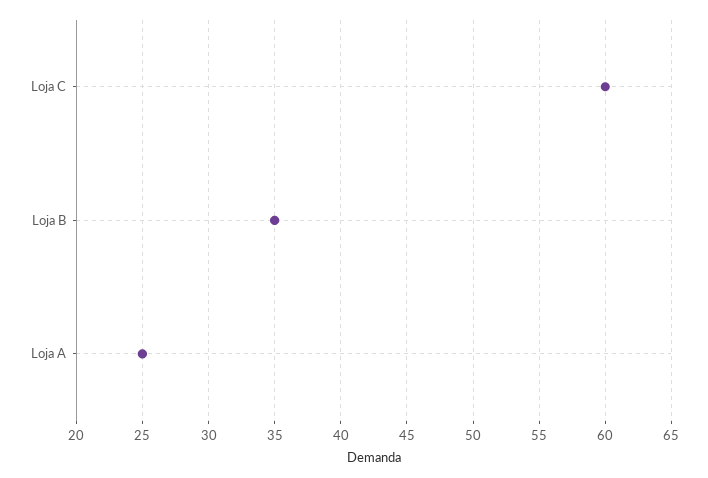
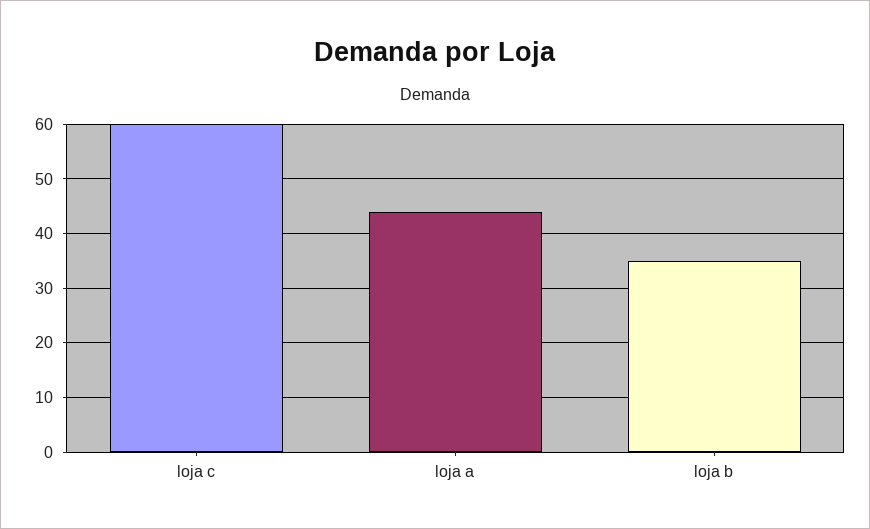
Loja A: 25 -> 45

